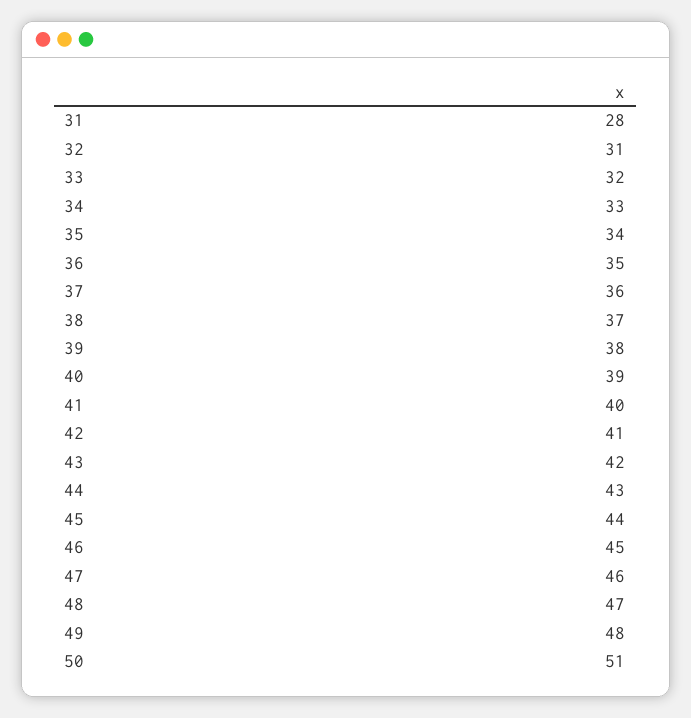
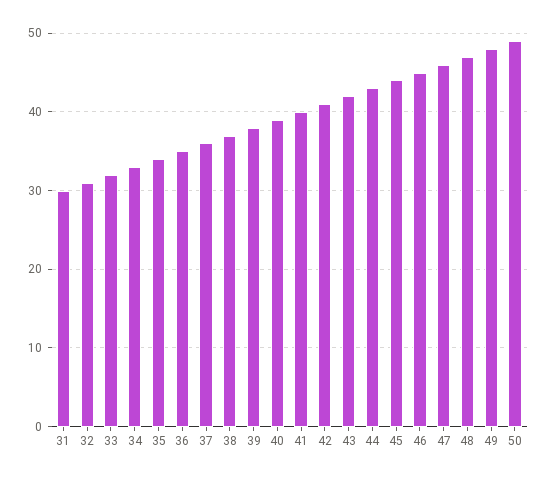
31: 28 -> 30
50: 51 -> 49

